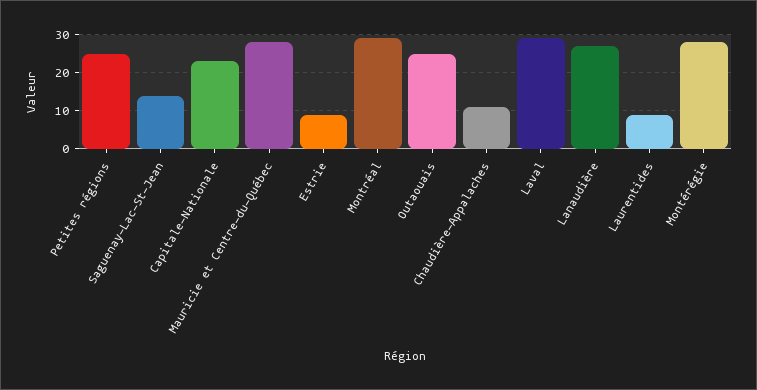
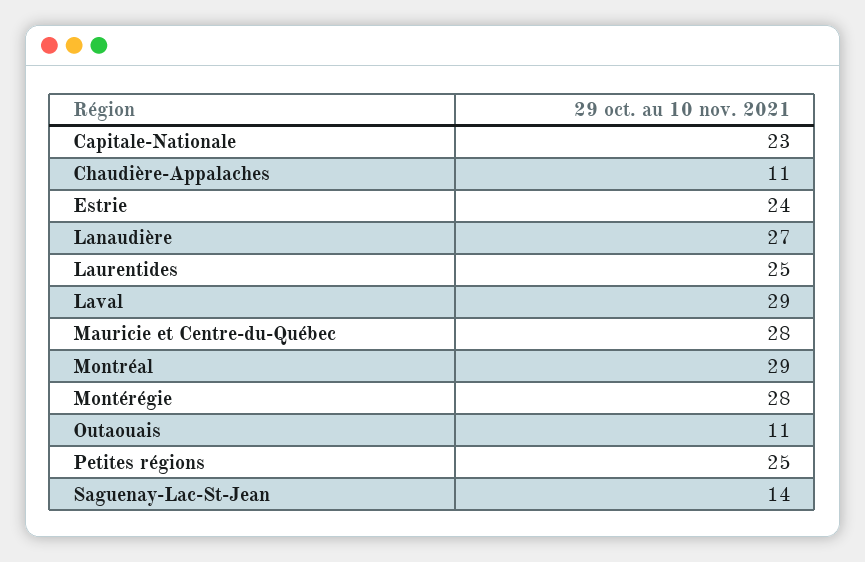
Estrie: 10 -> 24
Outaouais: 25 -> 11
Laurentides: 10 -> 25

